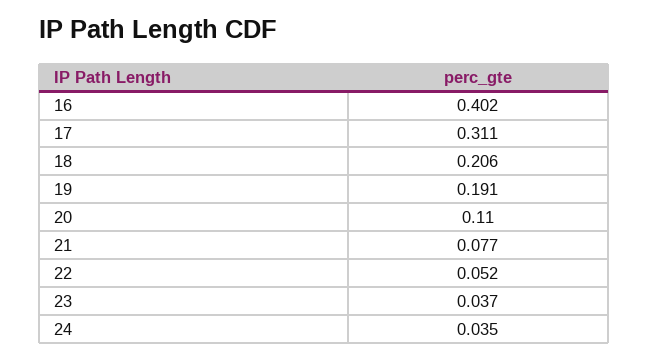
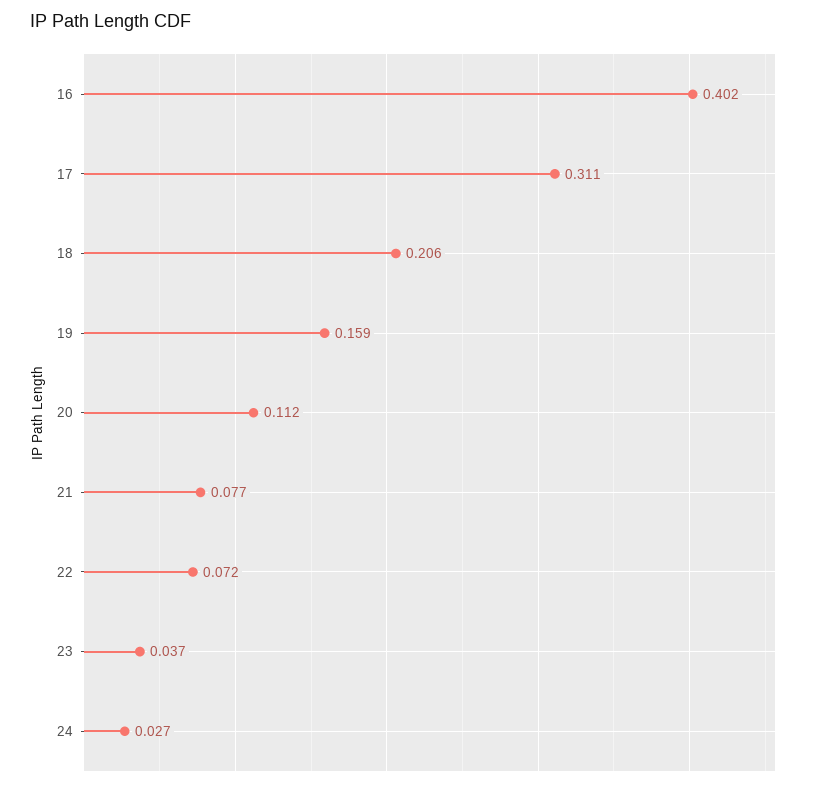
19: 0.191 -> 0.159
20: 0.11 -> 0.112
22: 0.052 -> 0.072
24: 0.035 -> 0.027

